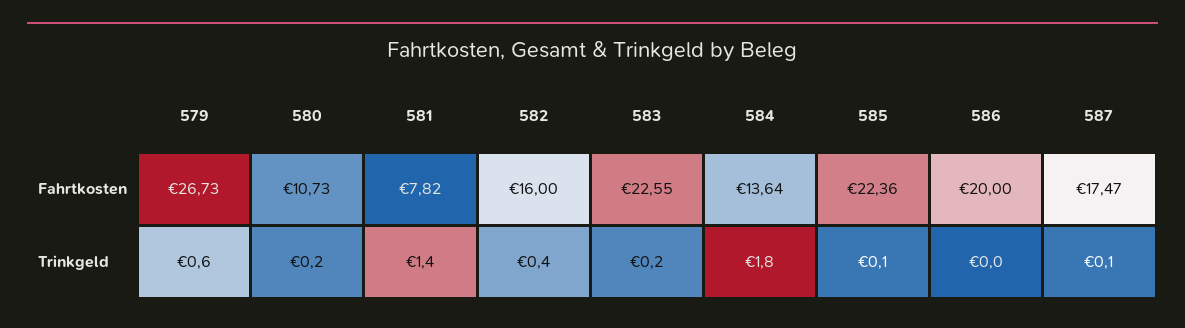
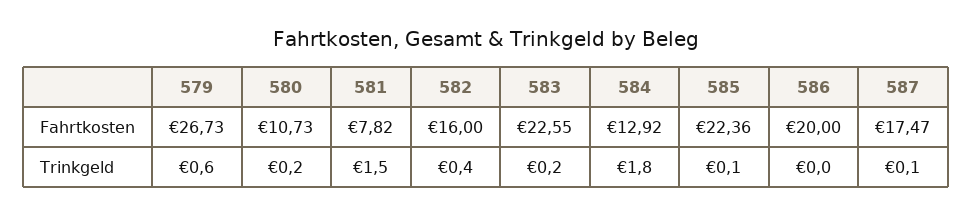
584, Fahrtkosten: 13.64 -> 12.92
581, Trinkgeld: 1.4 -> 1.5

